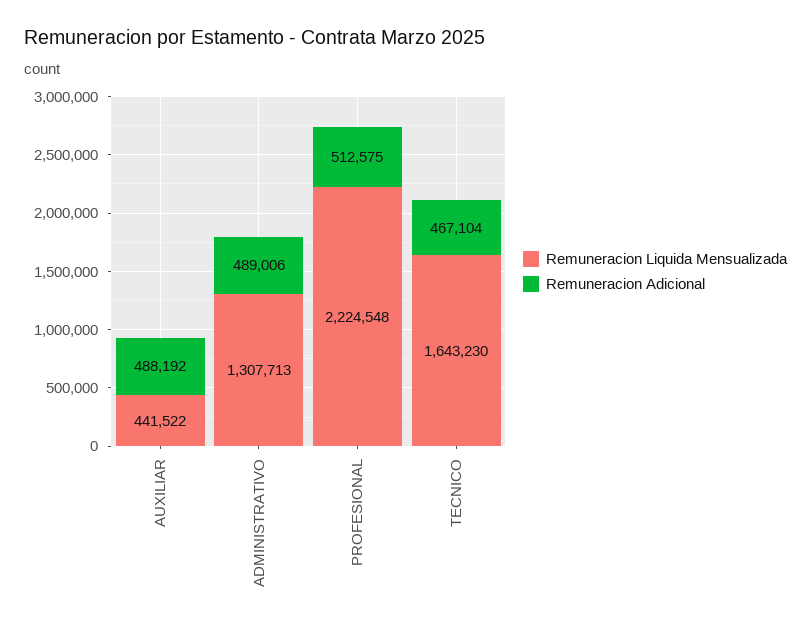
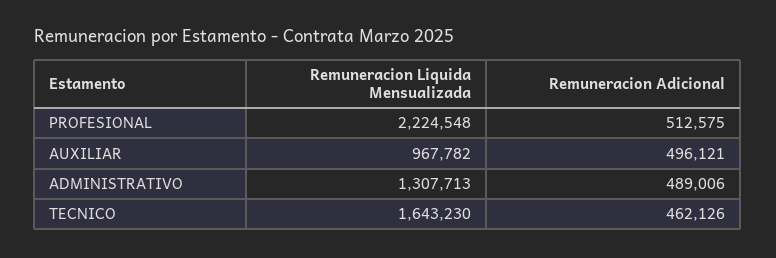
Remuneracion Liquida Mensualizada, AUXILIAR: 441522 -> 967782
Remuneracion Adicional, AUXILIAR: 488192 -> 496121
Remuneracion Adicional, TECNICO: 467104 -> 462126

